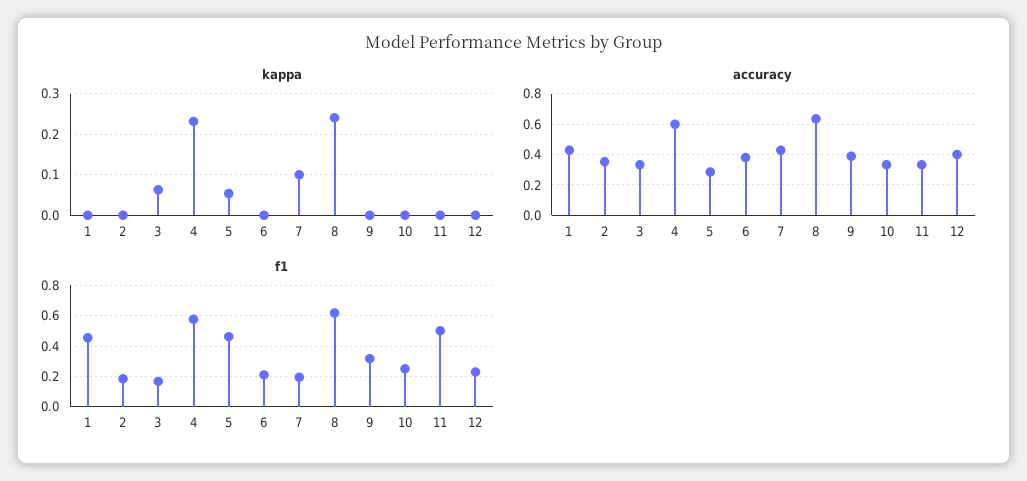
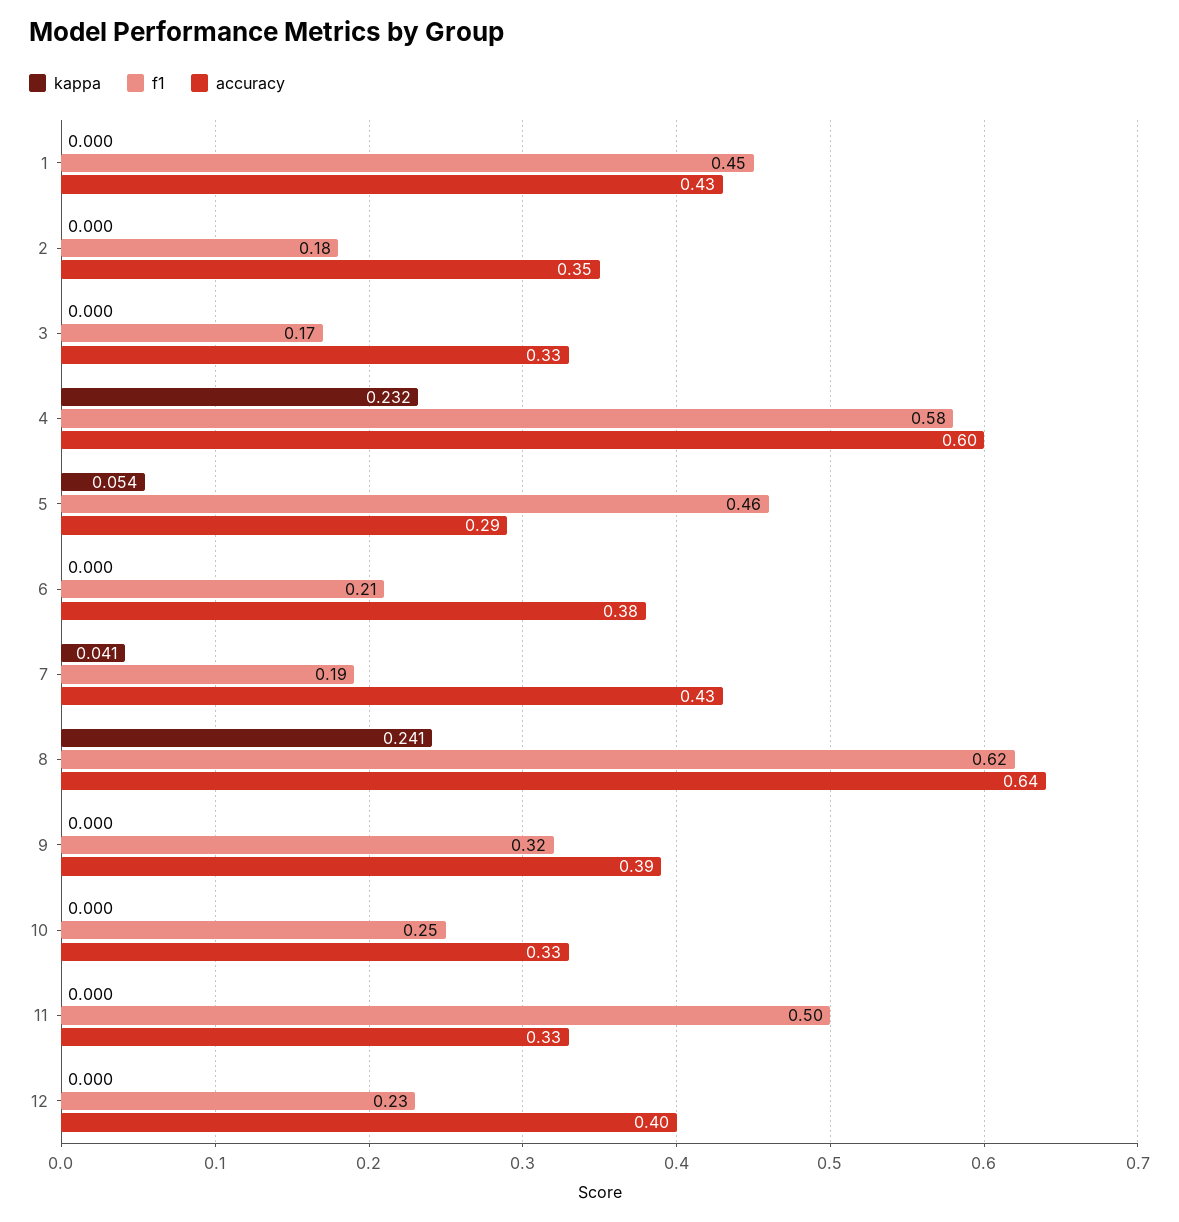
kappa, 3: 0.06 -> 0
kappa, 7: 0.1 -> 0.041

